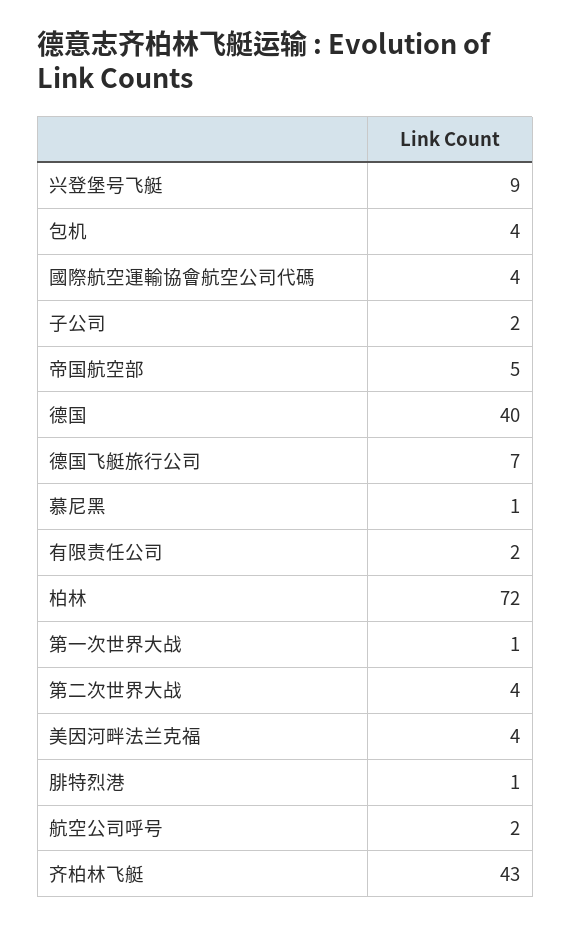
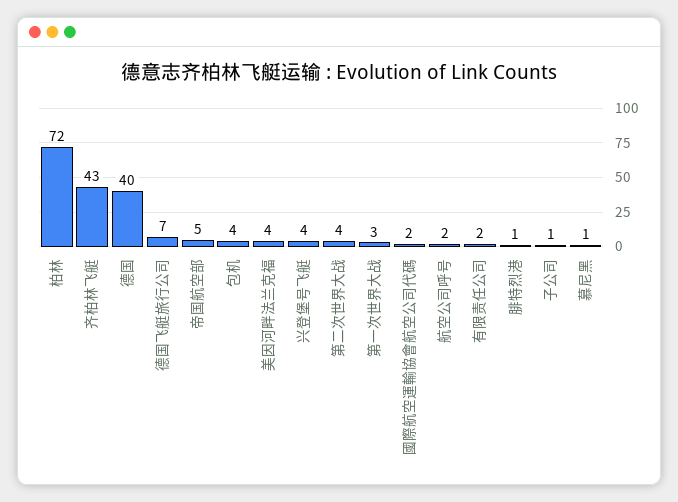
兴登堡号飞艇: 9 -> 4
國際航空運輸協會航空公司代碼: 4 -> 2
子公司: 2 -> 1
第一次世界大战: 1 -> 3

